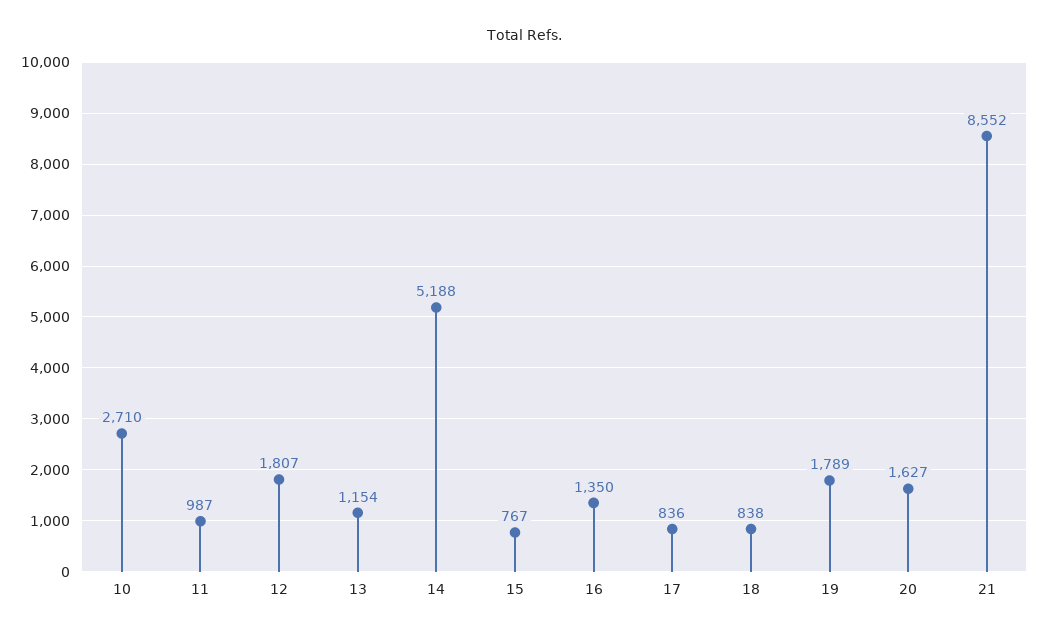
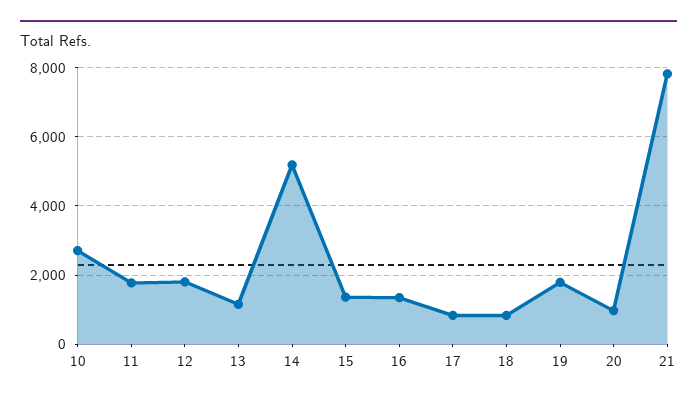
11: 987 -> 1800
15: 767 -> 1400
20: 1627 -> 1000
21: 8552 -> 7800

